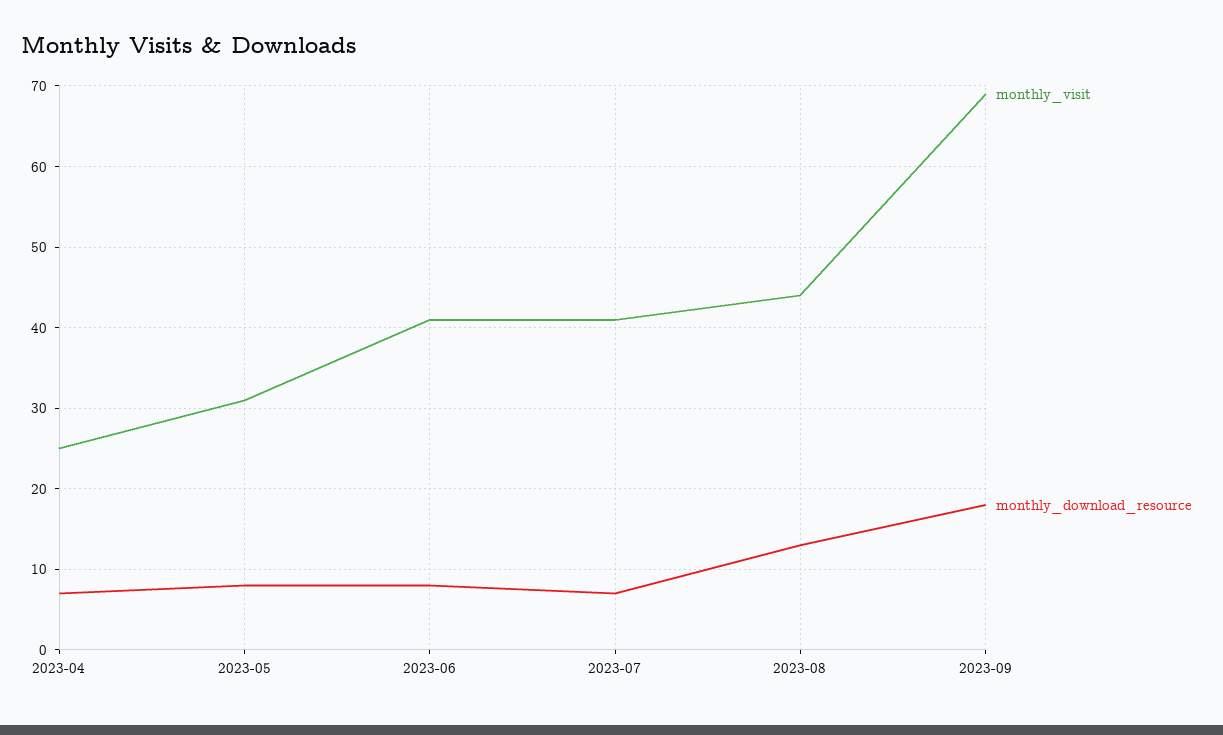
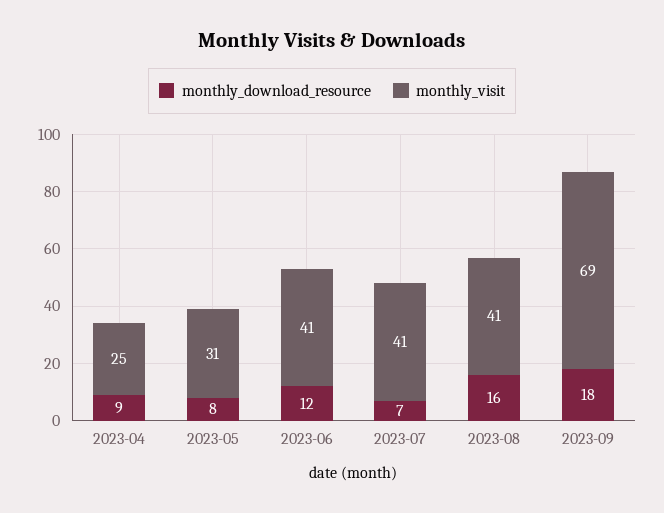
monthly_download_resource, 2023-04: 7 -> 9
monthly_download_resource, 2023-06: 8 -> 12
monthly_visit, 2023-08: 44 -> 41
monthly_download_resource, 2023-08: 13 -> 16

